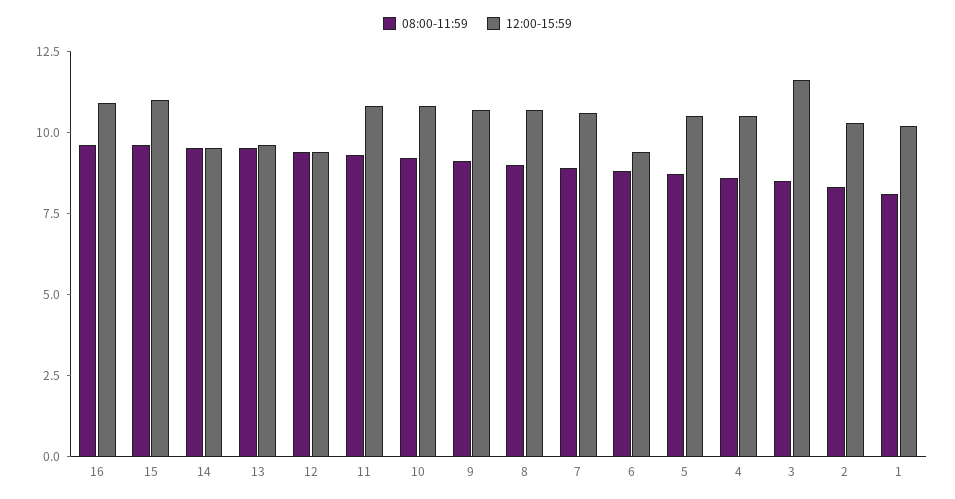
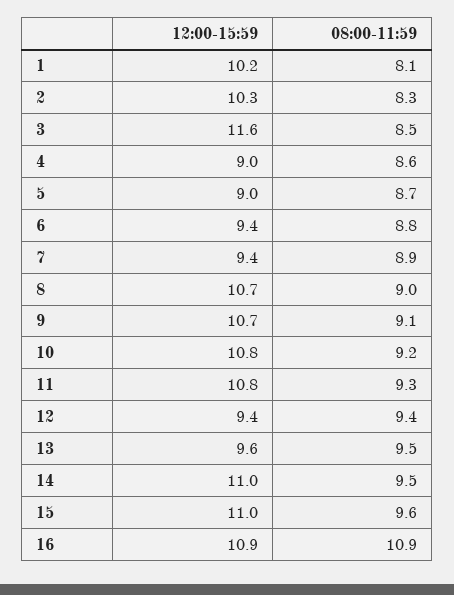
08:00-11:59, 16: 9.5 -> 10.9
12:00-15:59, 14: 9.5 -> 11
12:00-15:59, 7: 10.5 -> 9.4
12:00-15:59, 5: 10.5 -> 9
12:00-15:59, 4: 10.5 -> 9

